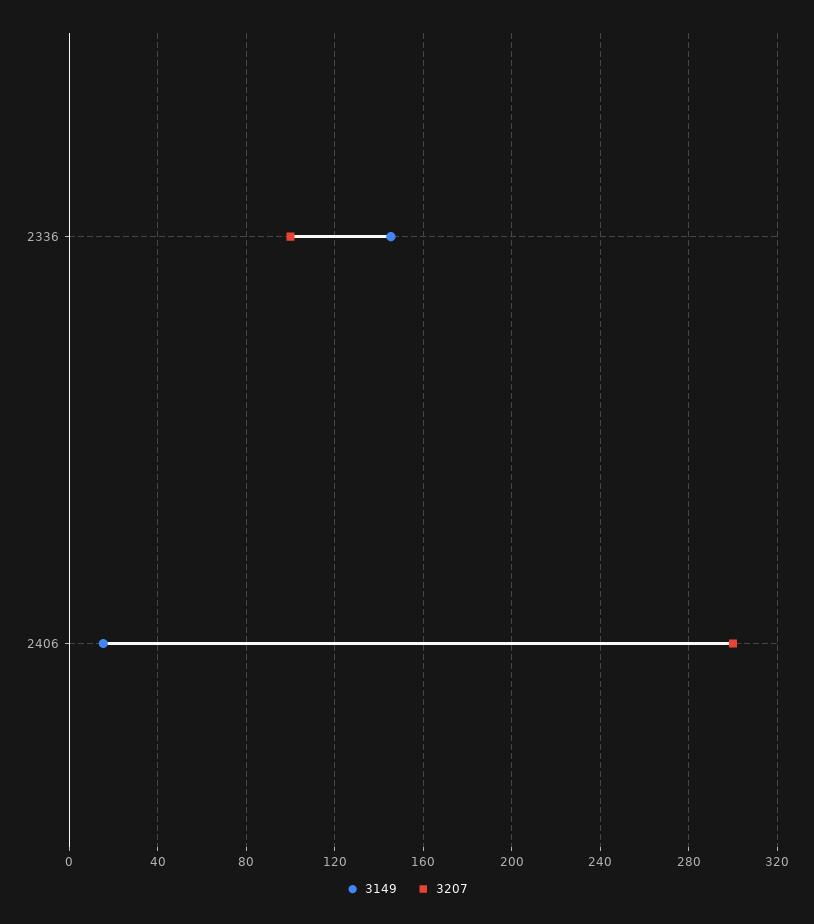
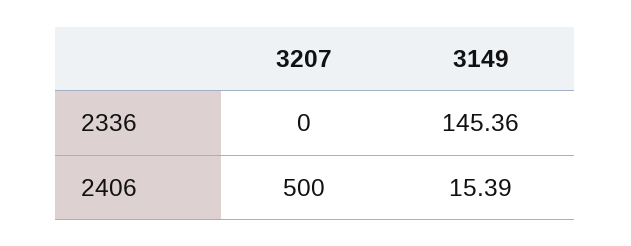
3207, 2336: 100 -> 0
3207, 2406: 300 -> 500

